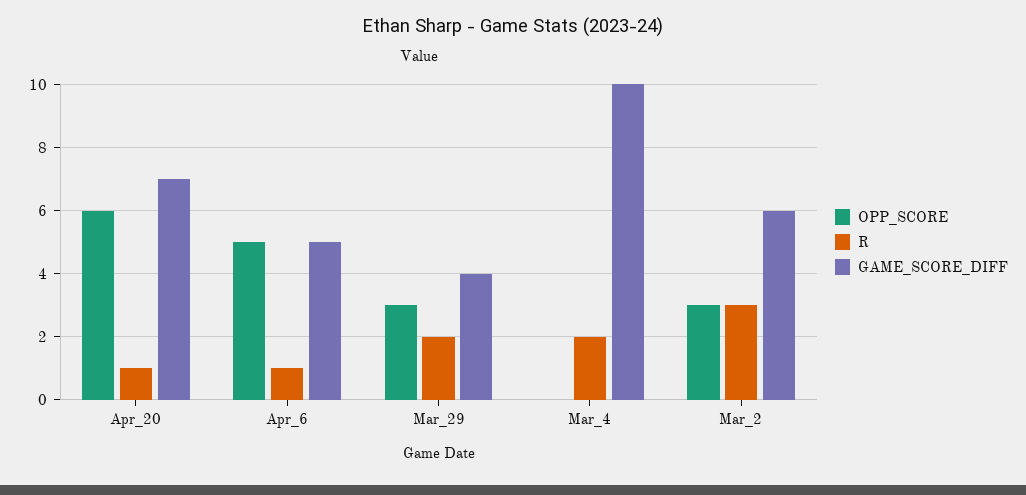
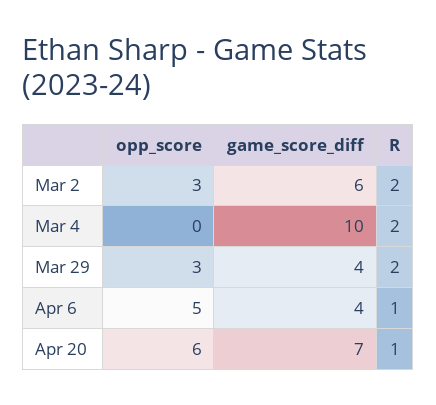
GAME_SCORE_DIFF, Apr_6: 5 -> 4
R, Mar_2: 3 -> 2

